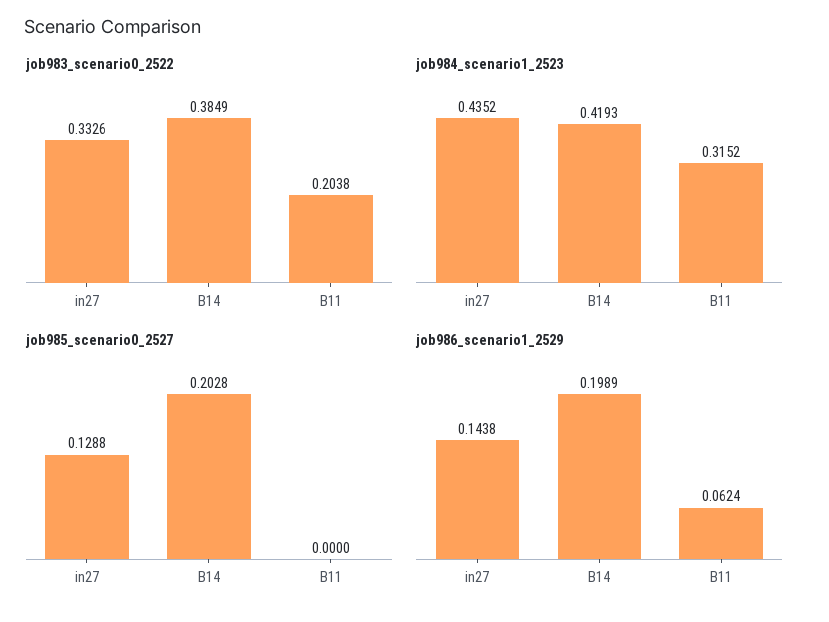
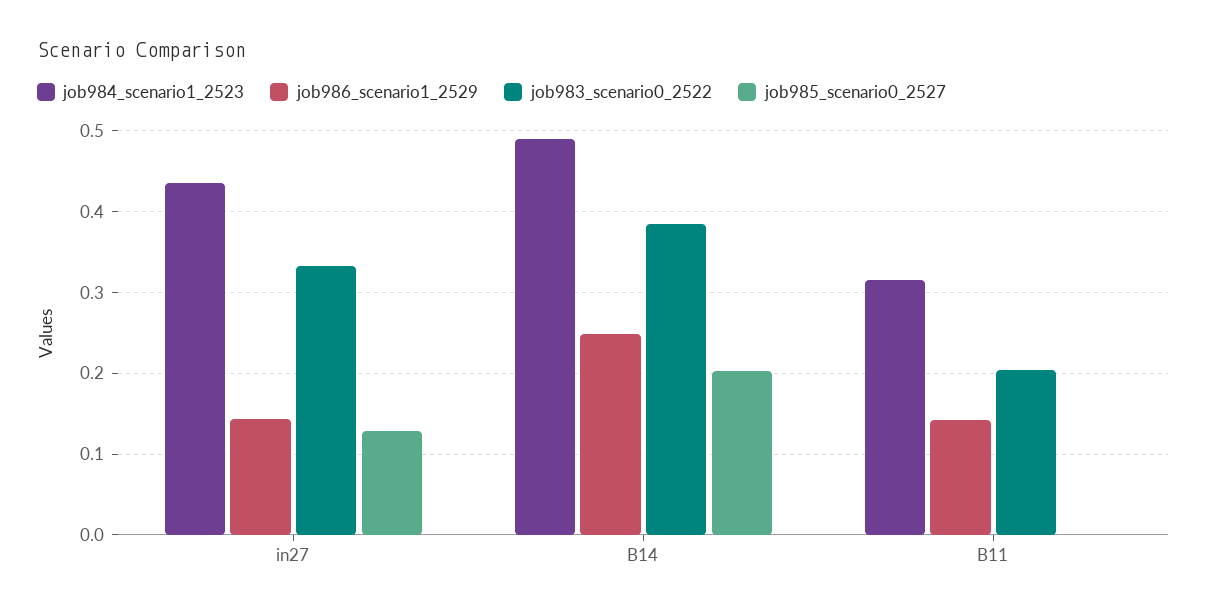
job984_scenario1_2523, B14: 0.4193 -> 0.49
job986_scenario1_2529, B14: 0.1989 -> 0.25
job986_scenario1_2529, B11: 0.0624 -> 0.14

